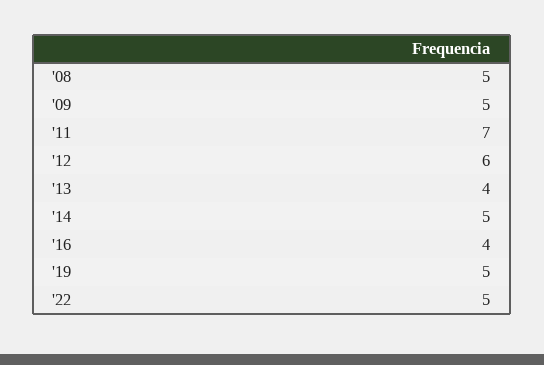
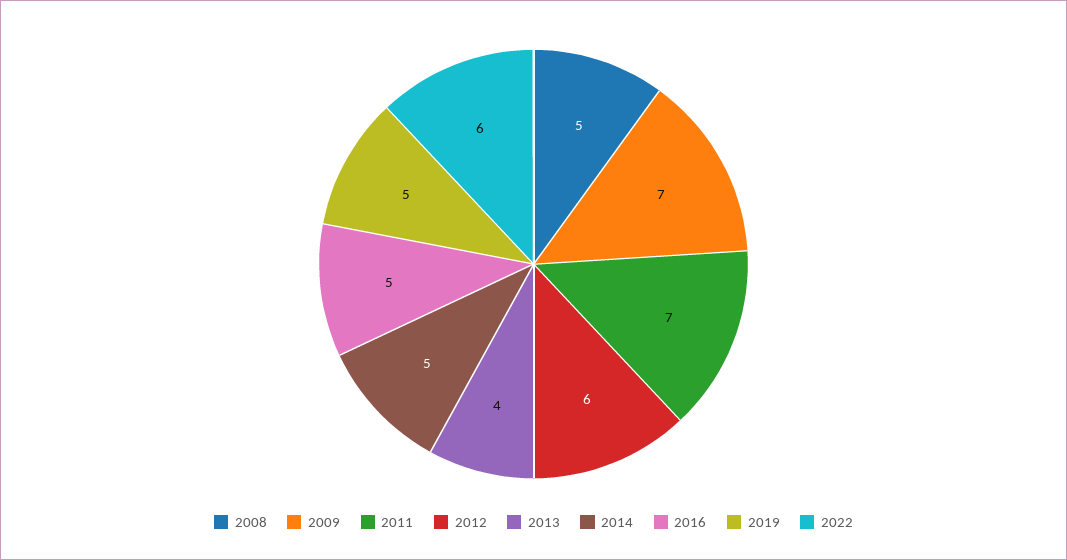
'09: 5 -> 7
'16: 4 -> 5
'22: 5 -> 6

